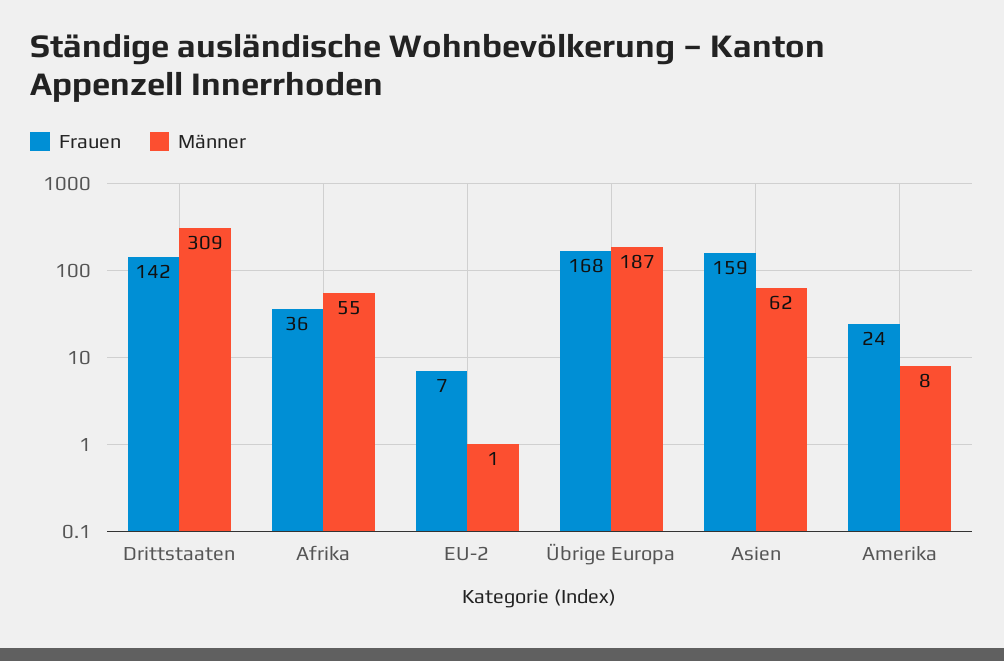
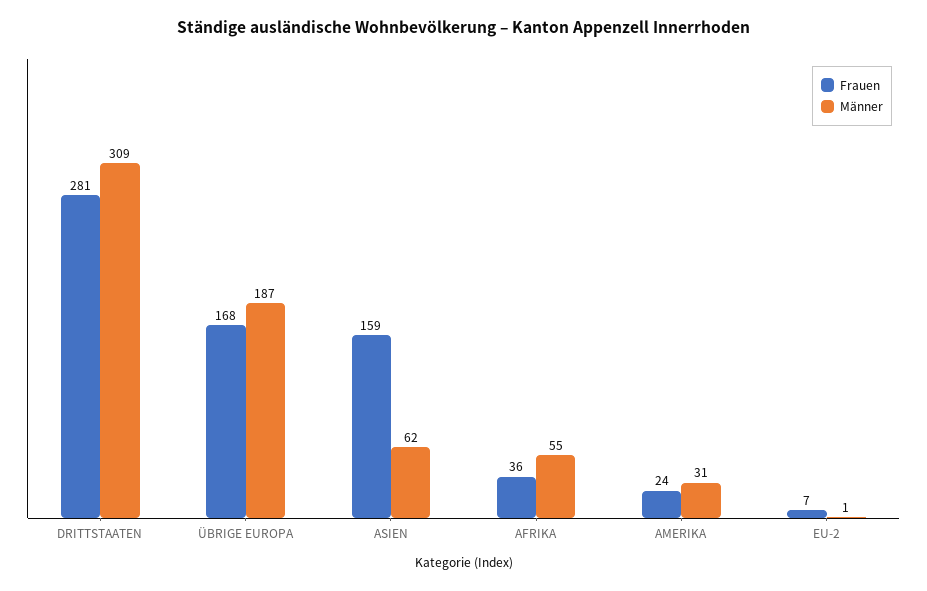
Frauen, Drittstaaten: 142 -> 281
Männer, Amerika: 8 -> 31

